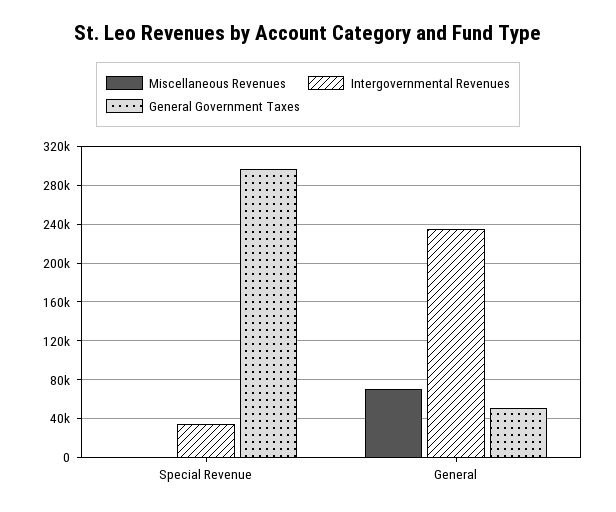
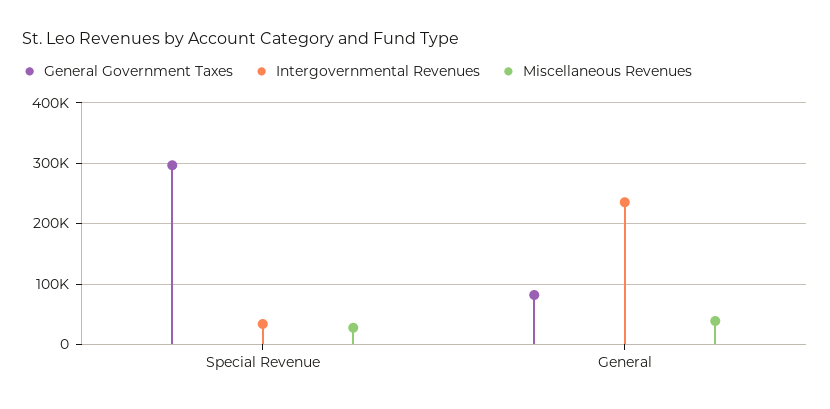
Miscellaneous Revenues, Special Revenue: 0 -> 30000
Miscellaneous Revenues, General: 70000 -> 40000
General Government Taxes, General: 50000 -> 80000

